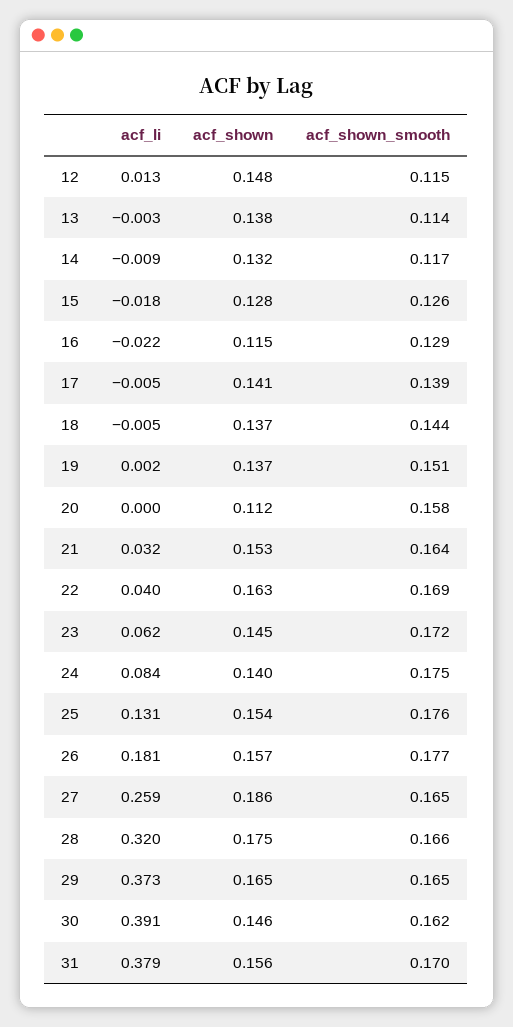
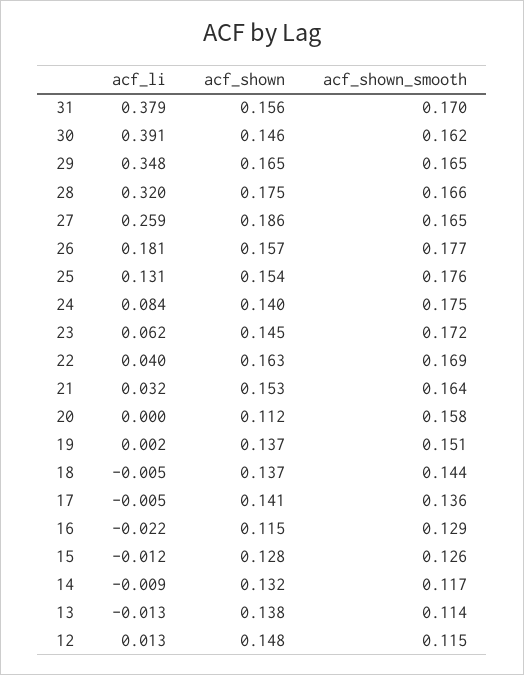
acf_li, 13: -0.003 -> -0.013
acf_li, 15: -0.018 -> -0.012
acf_shown_smooth, 17: 0.139 -> 0.136
acf_li, 29: 0.373 -> 0.348

